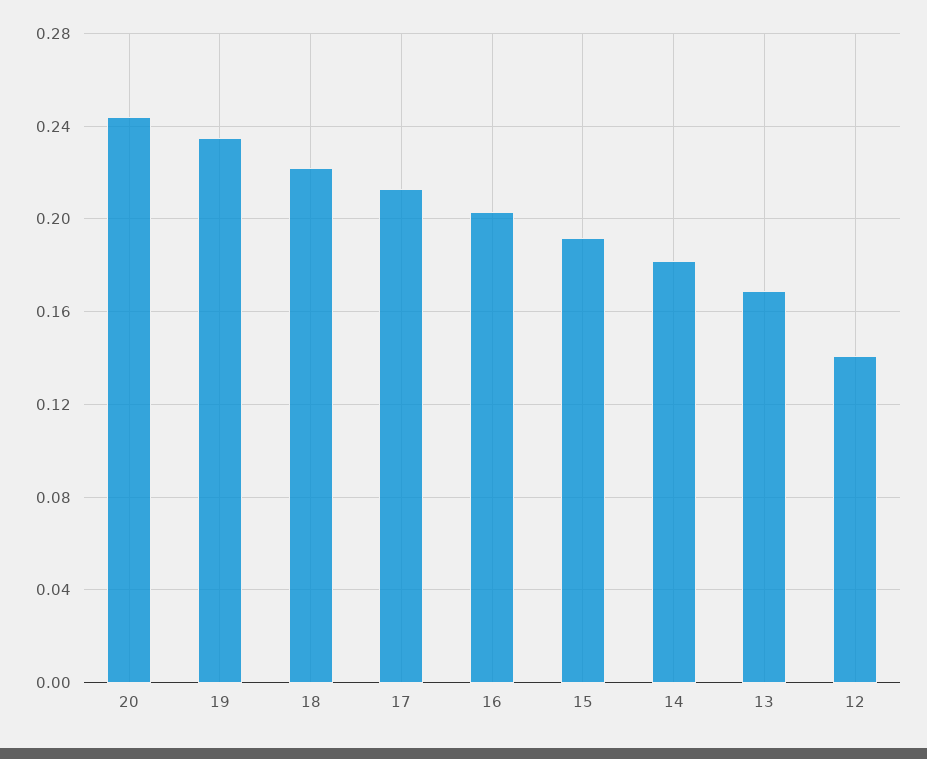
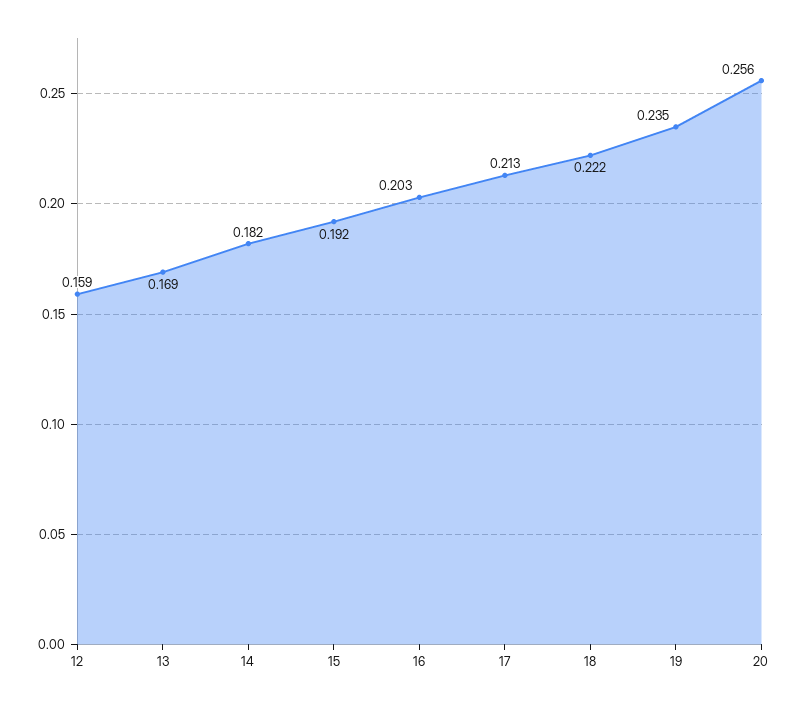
20: 0.245 -> 0.256
12: 0.14 -> 0.159

